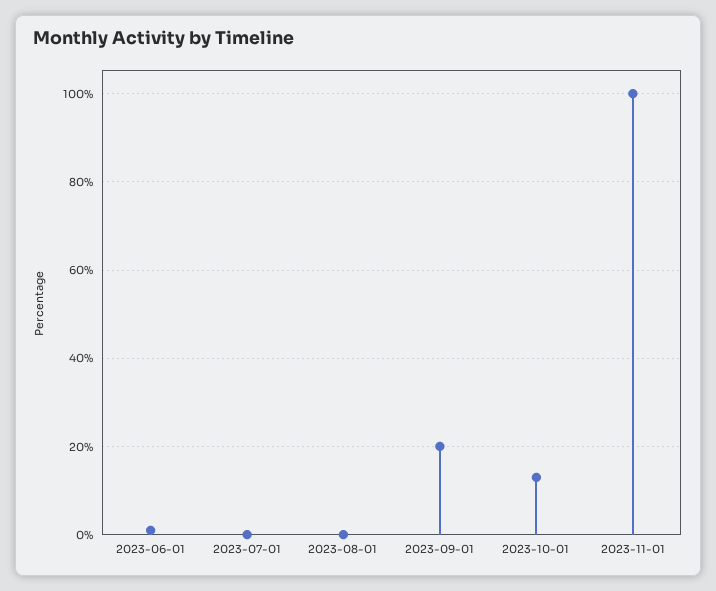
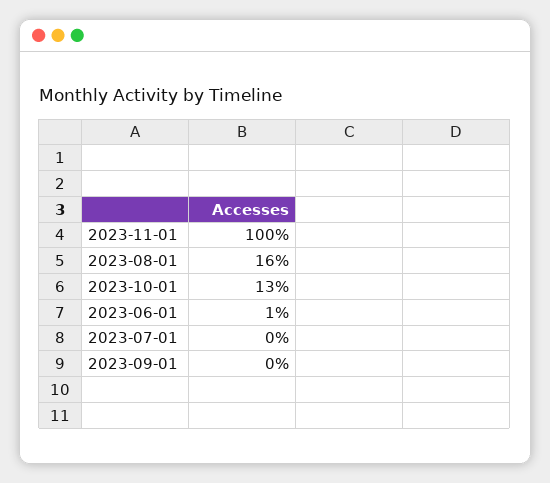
2023-08-01: 0 -> 16
2023-09-01: 20 -> 0

